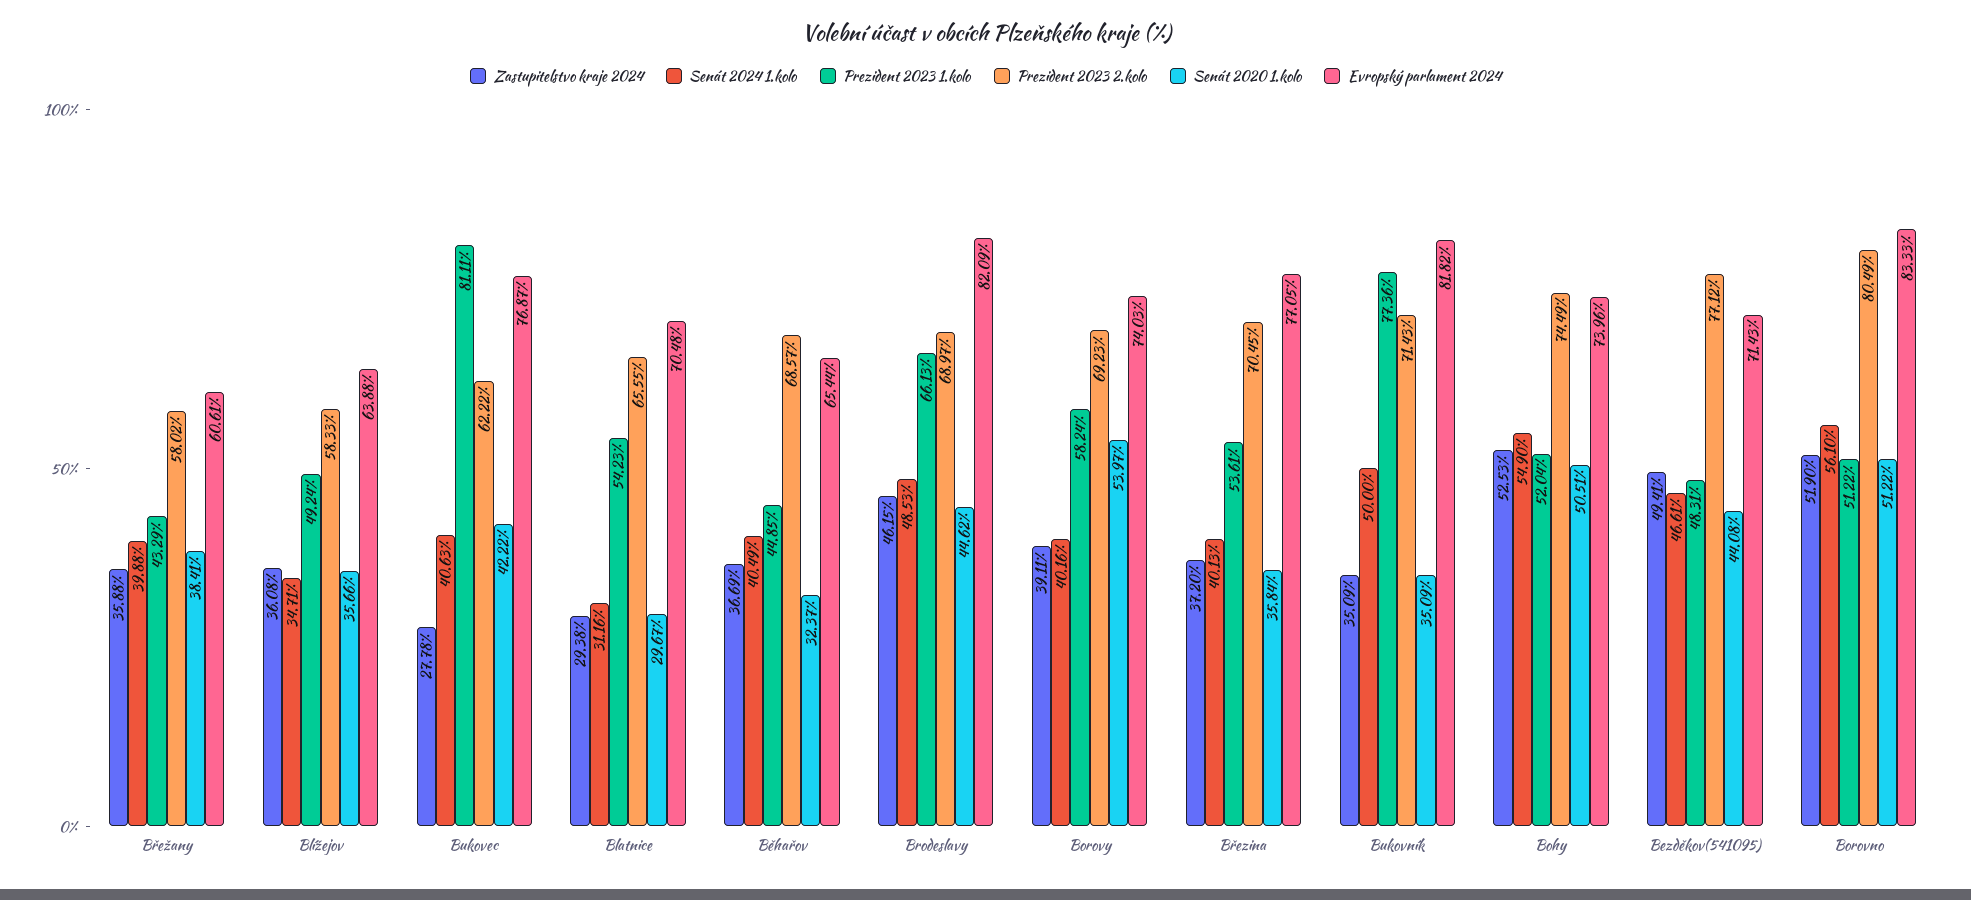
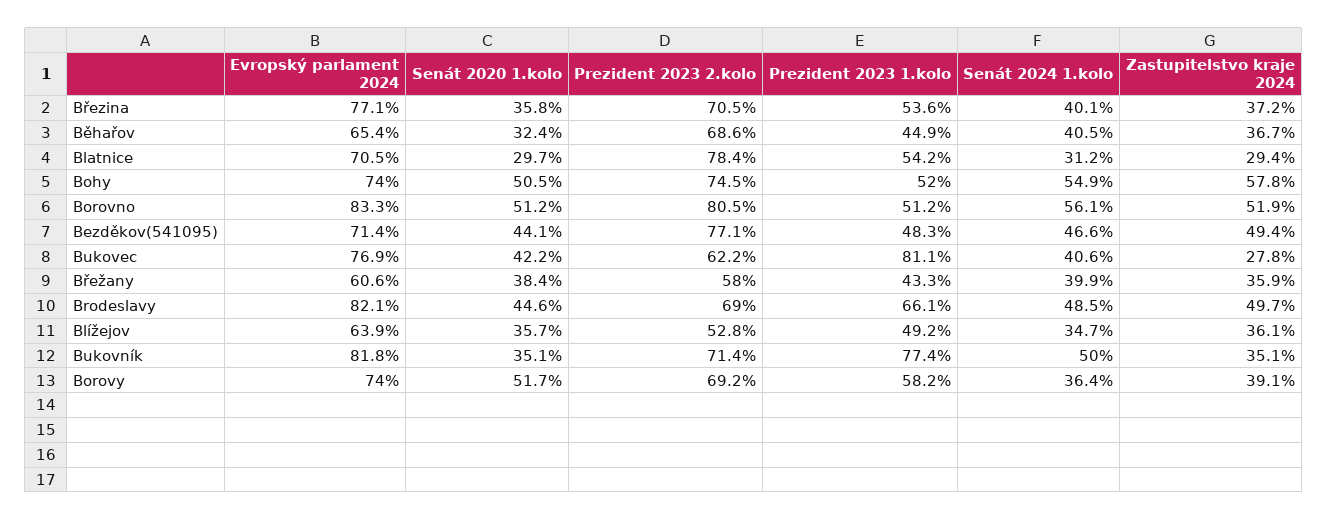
Prezident 2023 2.kolo, Blížejov: 58.33 -> 52.8
Prezident 2023 2.kolo, Blatnice: 65.55 -> 78.4
Zastupitelstvo kraje 2024, Brodeslavy: 46.15 -> 49.7
Senát 2024 1.kolo, Borovy: 40.16 -> 36.4
Senát 2020 1.kolo, Borovy: 53.97 -> 51.7
Zastupitelstvo kraje 2024, Bohy: 52.53 -> 57.8

